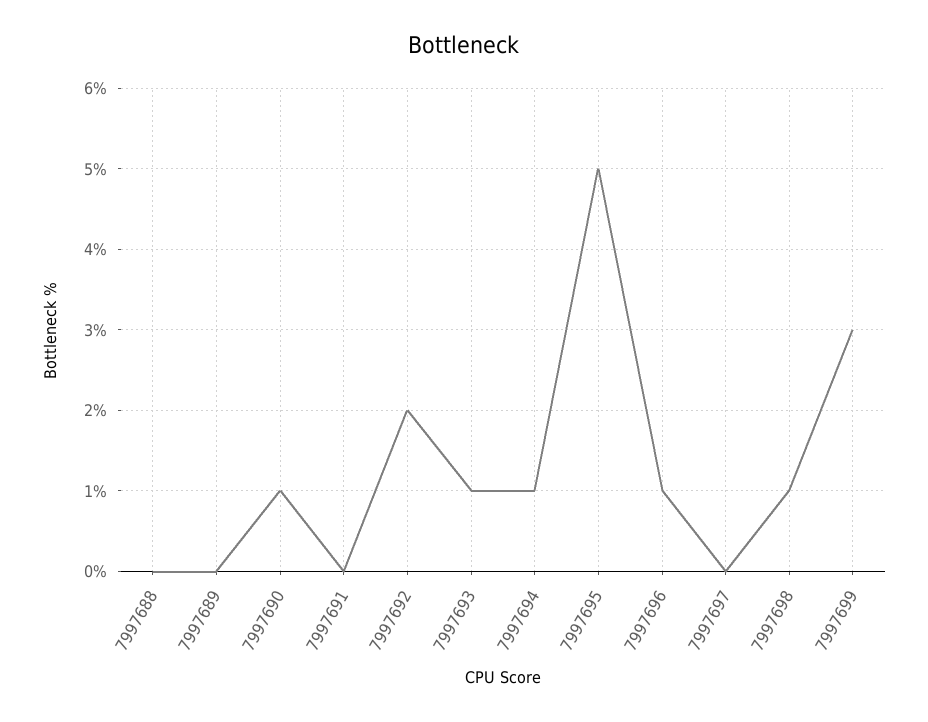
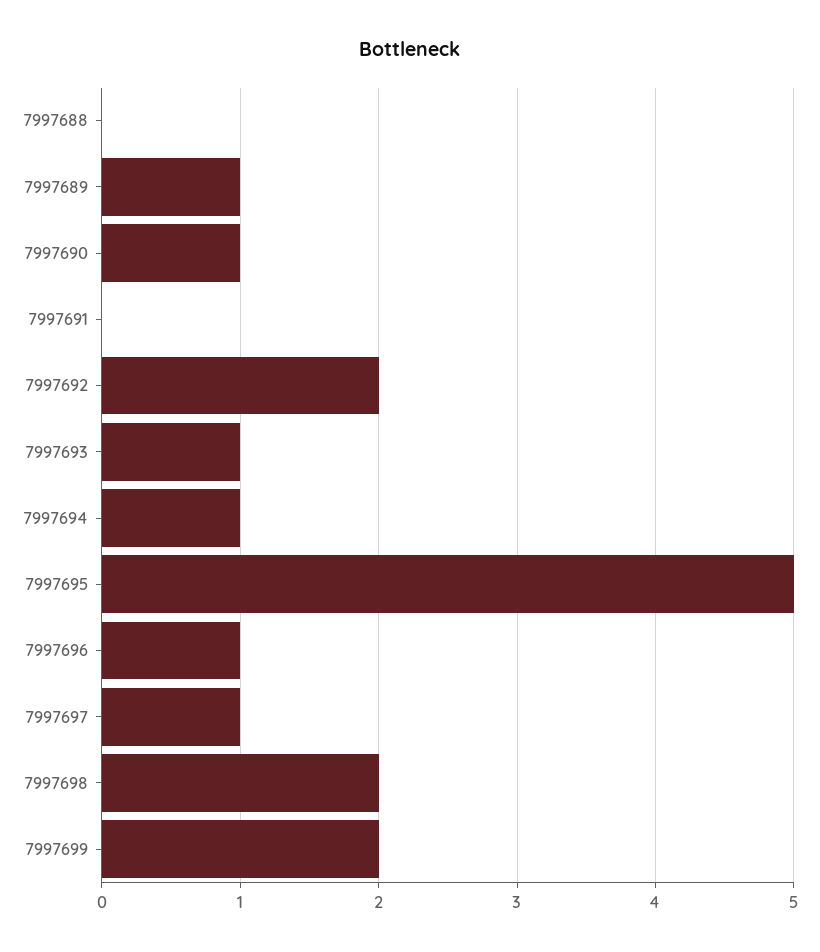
7997689: 0 -> 1
7997697: 0 -> 1
7997698: 1 -> 2
7997699: 3 -> 2

